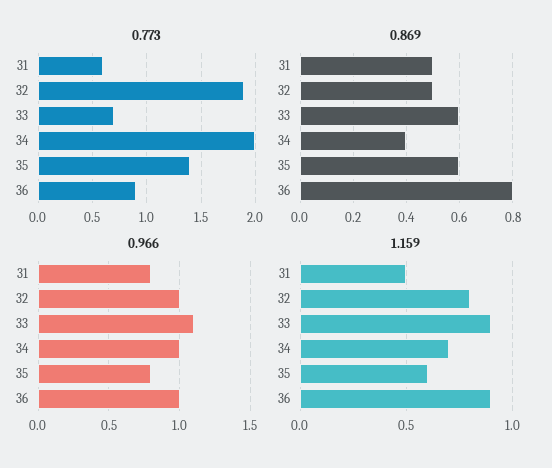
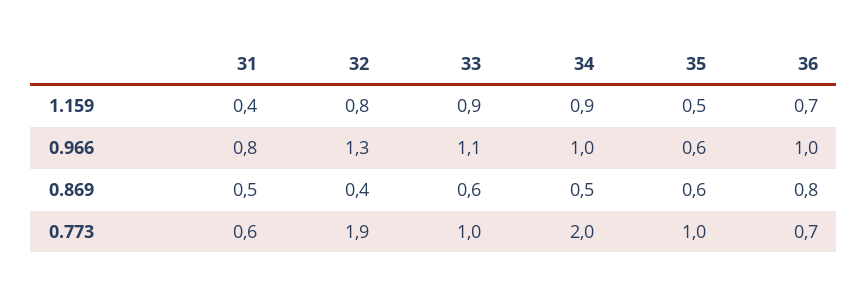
0.773, 33: 0.7 -> 1
0.773, 35: 1.4 -> 1
0.773, 36: 0.9 -> 0.7
0.869, 32: 0.5 -> 0.4
0.869, 34: 0.4 -> 0.5
0.966, 32: 1 -> 1.3
0.966, 35: 0.8 -> 0.6
1.159, 31: 0.5 -> 0.4
1.159, 34: 0.7 -> 0.9
1.159, 35: 0.6 -> 0.5
1.159, 36: 0.9 -> 0.7

